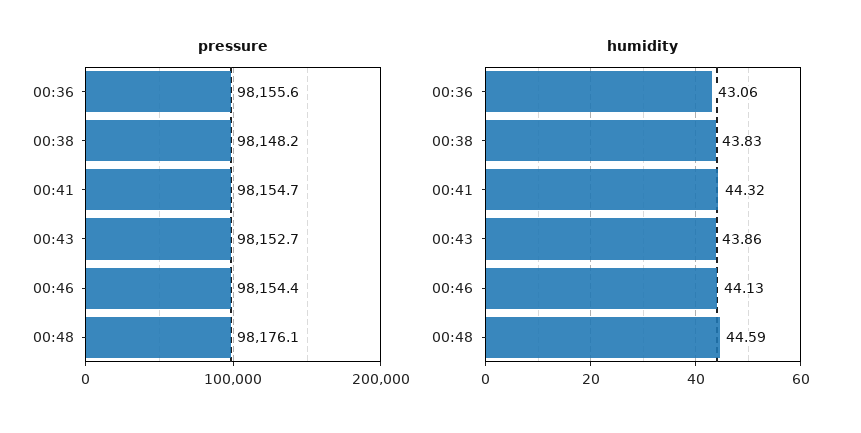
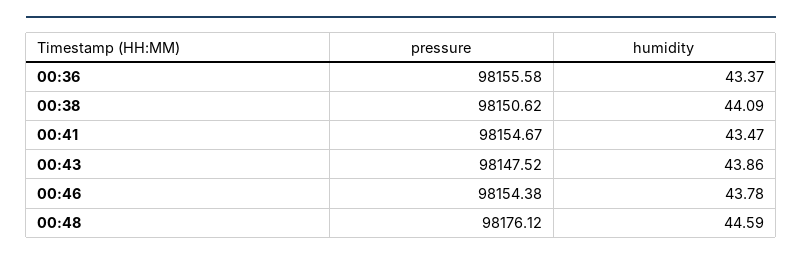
pressure, 00:38: 98148.2 -> 98150.62
pressure, 00:43: 98152.7 -> 98147.52
humidity, 00:36: 43.06 -> 43.37
humidity, 00:38: 43.83 -> 44.09
humidity, 00:41: 44.32 -> 43.47
humidity, 00:46: 44.13 -> 43.78

